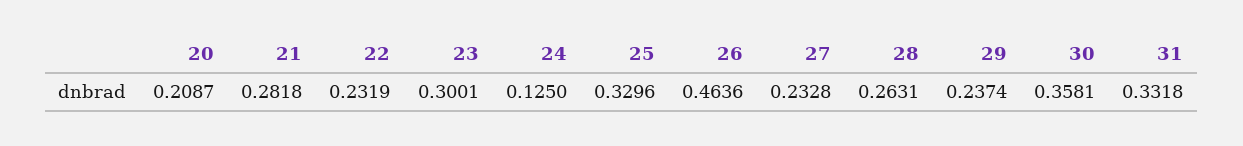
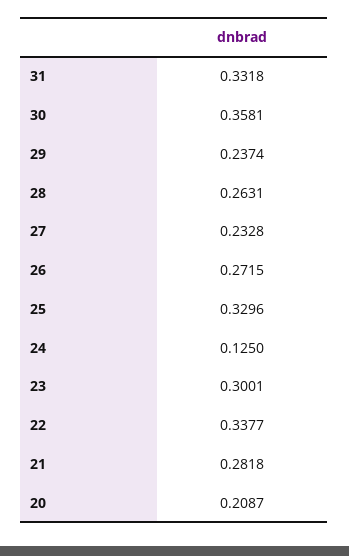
22: 0.2319 -> 0.3377
26: 0.4636 -> 0.2715

